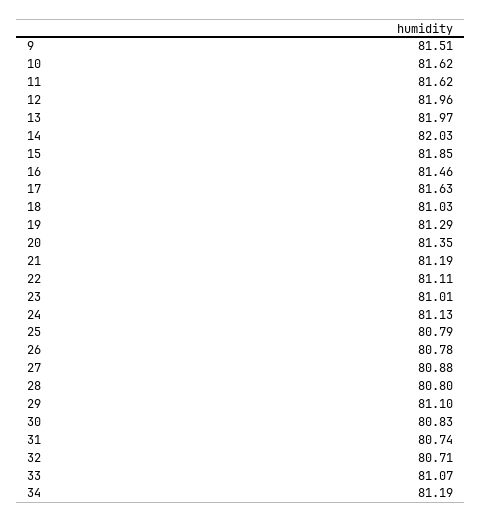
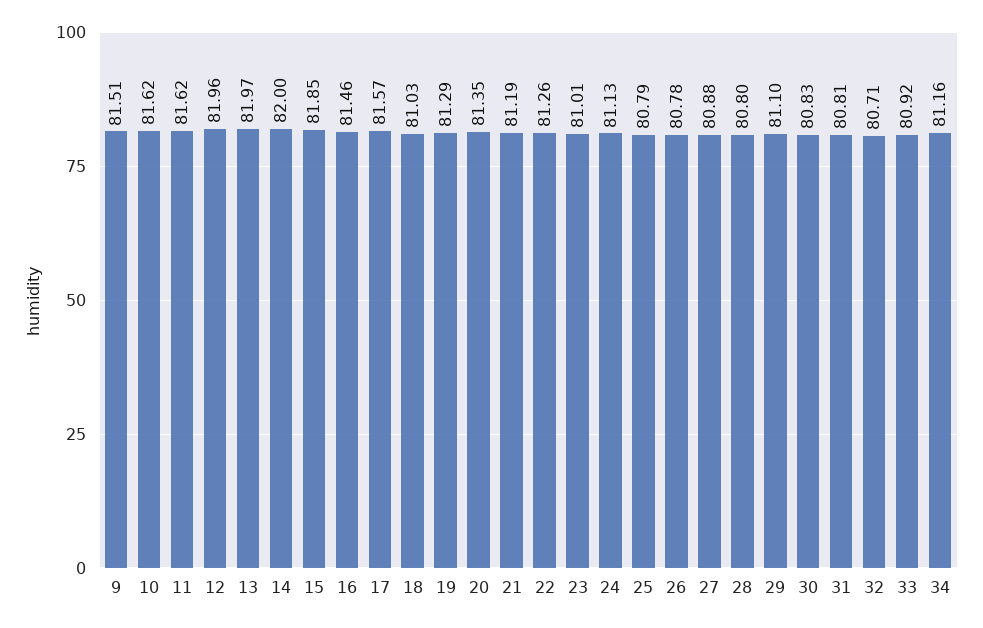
14: 82.03 -> 82
17: 81.63 -> 81.57
22: 81.11 -> 81.26
31: 80.74 -> 80.81
33: 81.07 -> 80.92
34: 81.19 -> 81.16

